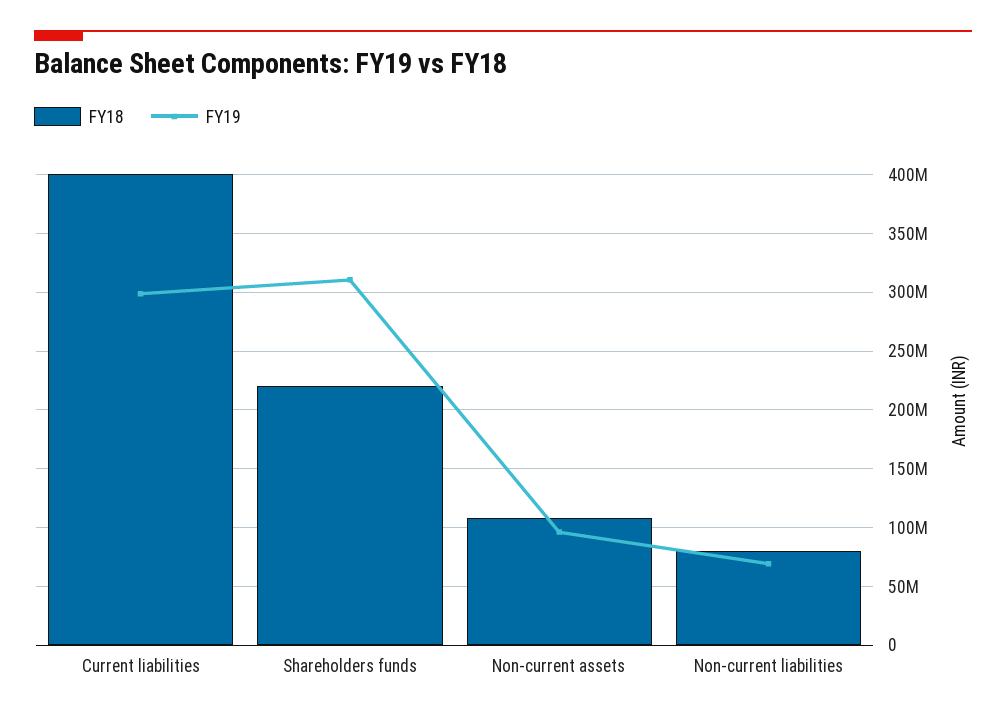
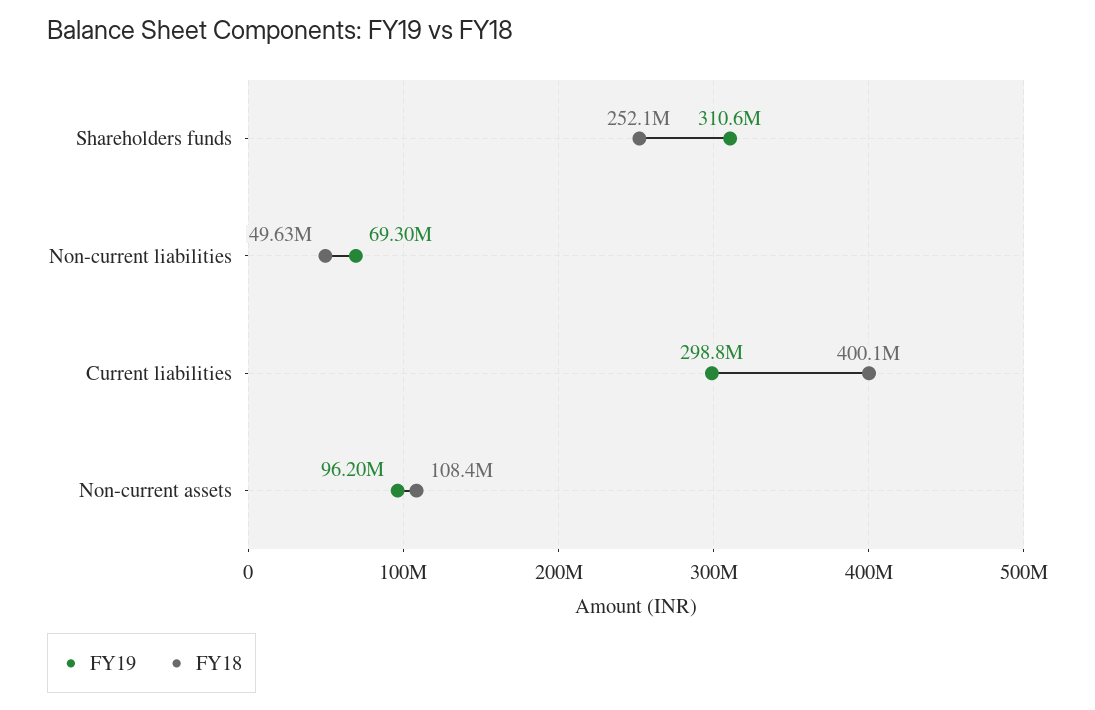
FY18, Shareholders funds: 220000000 -> 252100000
FY18, Non-current liabilities: 80000000 -> 49630000

